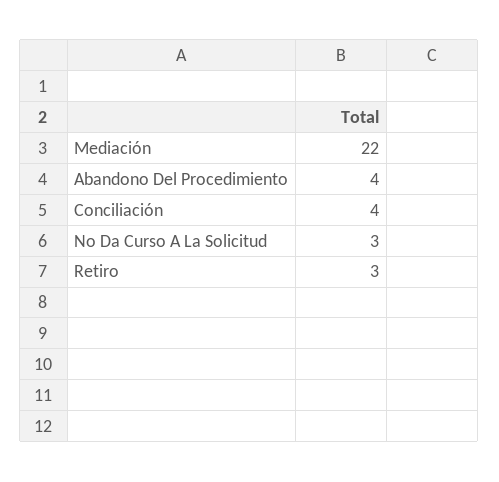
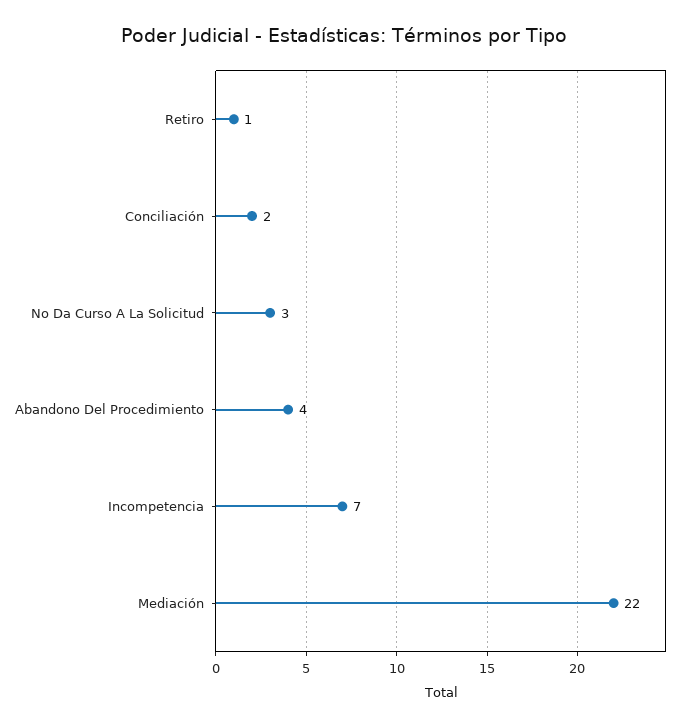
Conciliación: 4 -> 2
Retiro: 3 -> 1
Incompetencia: none -> 7

